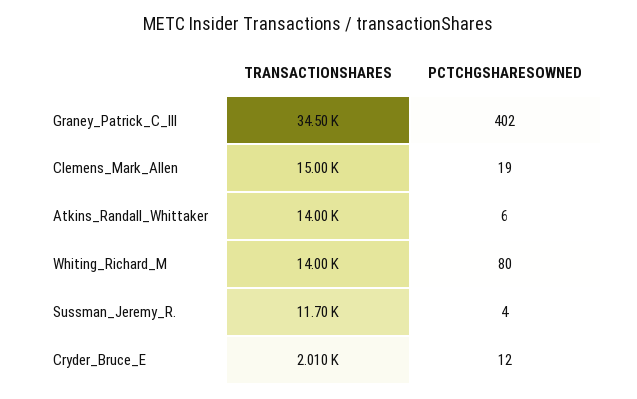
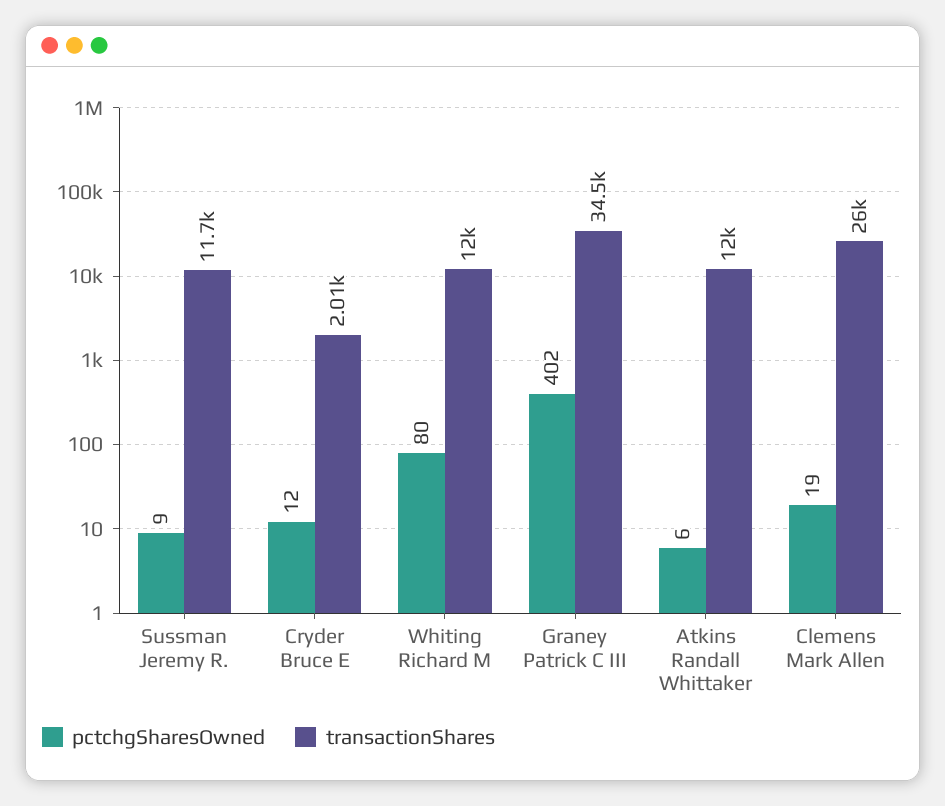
TRANSACTIONSHARES, Clemens_Mark_Allen: 15000 -> 26000
TRANSACTIONSHARES, Atkins_Randall_Whittaker: 14000 -> 12000
TRANSACTIONSHARES, Whiting_Richard_M: 14000 -> 12000
PCTCHGSHARESOWNED, Sussman_Jeremy_R.: 4 -> 9

